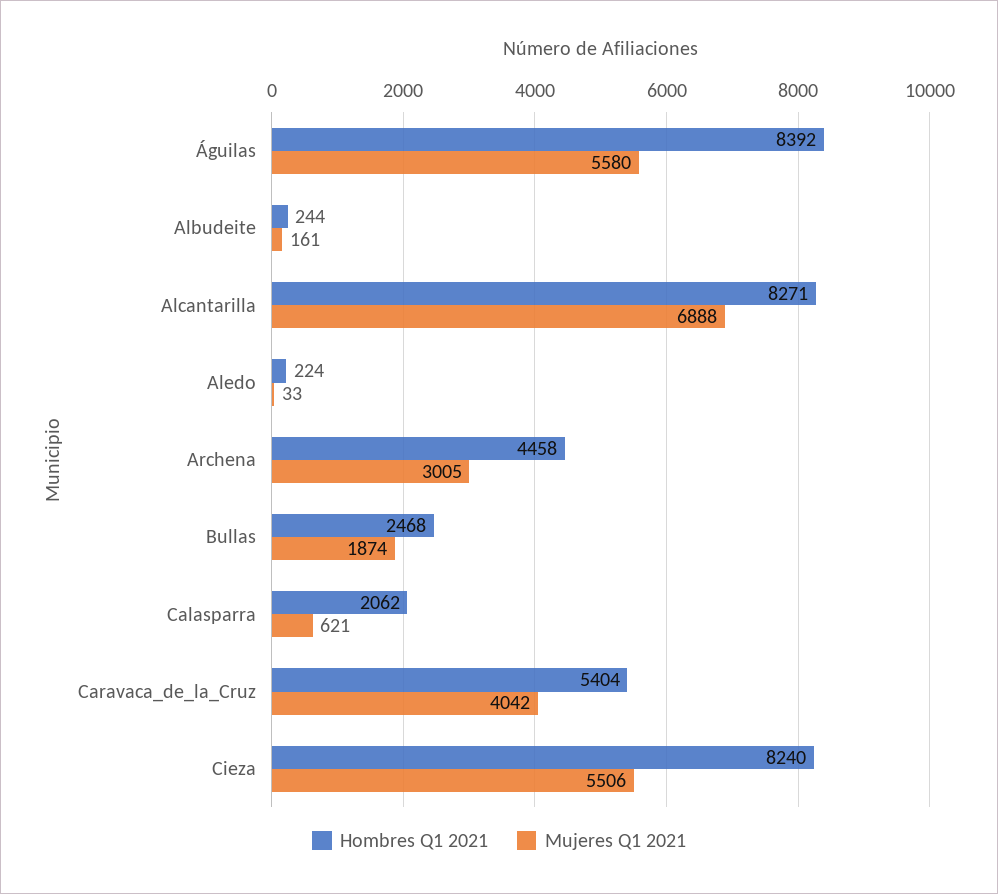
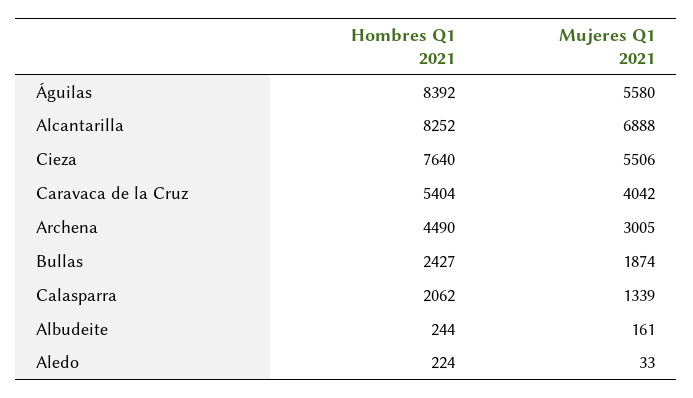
Hombres Q1 2021, Alcantarilla: 8271 -> 8252
Hombres Q1 2021, Archena: 4458 -> 4490
Hombres Q1 2021, Bullas: 2468 -> 2427
Mujeres Q1 2021, Calasparra: 621 -> 1339
Hombres Q1 2021, Cieza: 8240 -> 7640

